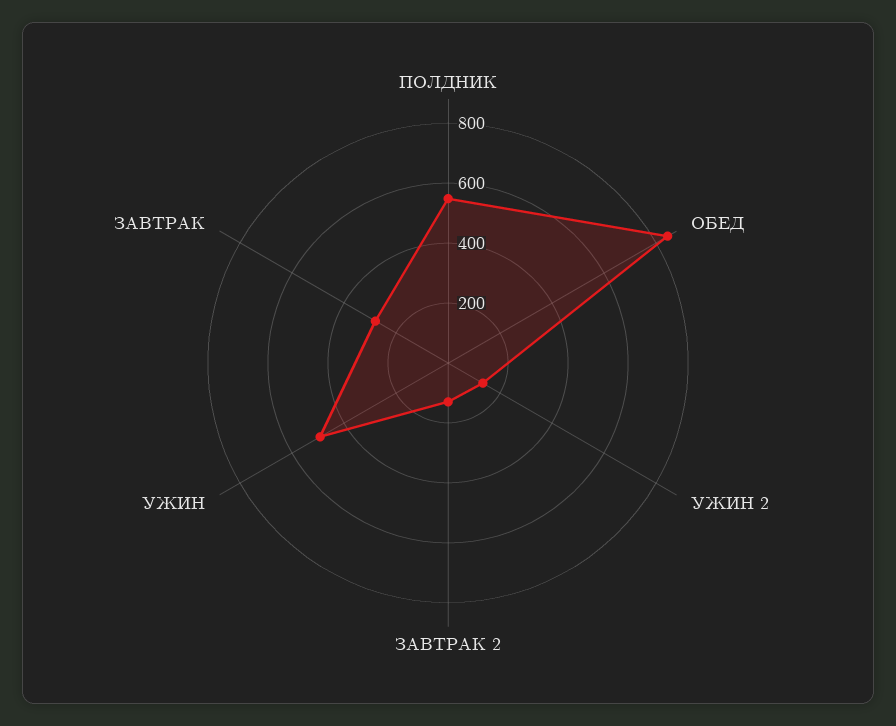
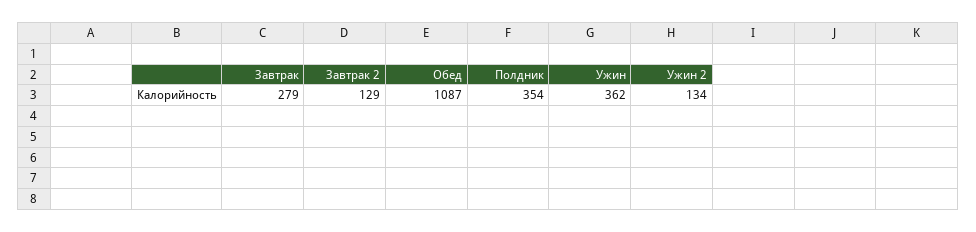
ПОЛДНИК: 550 -> 354
ОБЕД: 850 -> 1087
УЖИН: 500 -> 362

